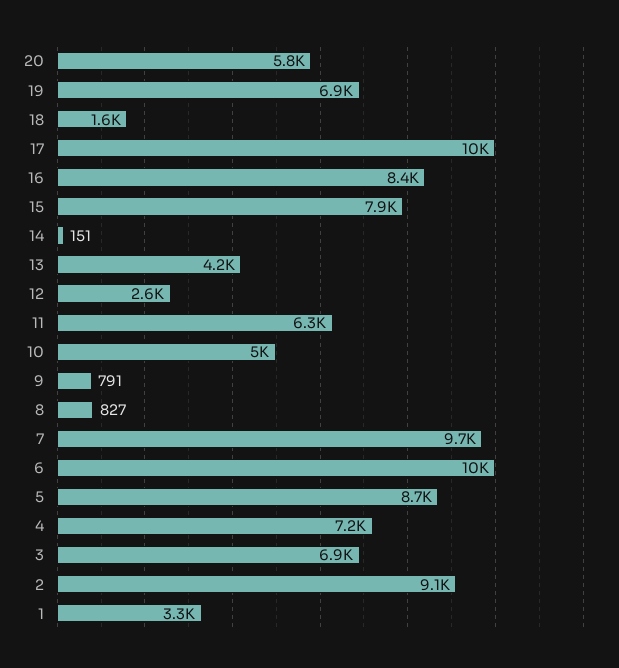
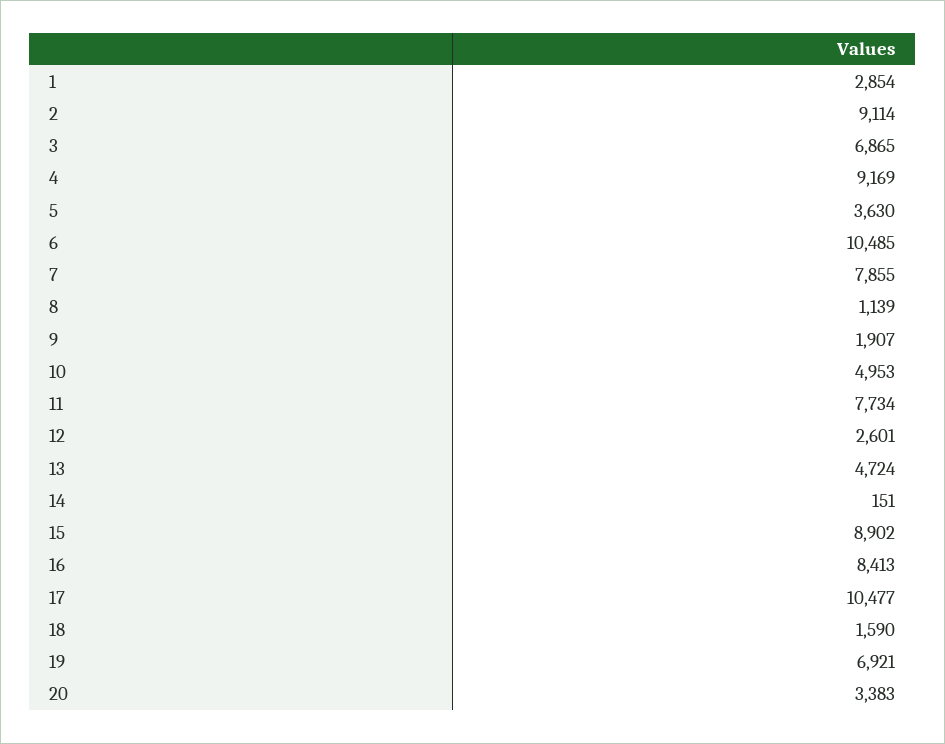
20: 5800 -> 3383
15: 7900 -> 8902
13: 4200 -> 4724
11: 6300 -> 7734
9: 791 -> 1907
8: 827 -> 1139
7: 9700 -> 7855
5: 8700 -> 3630
4: 7200 -> 9169
1: 3300 -> 2854

